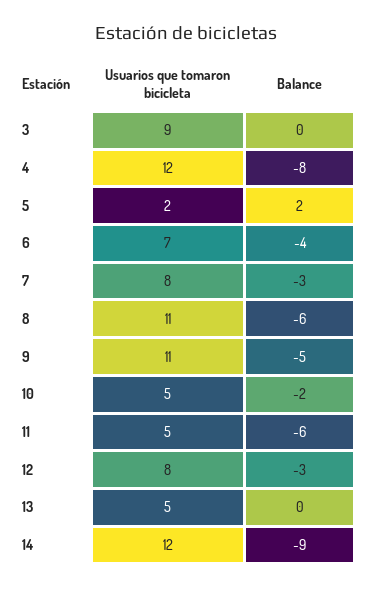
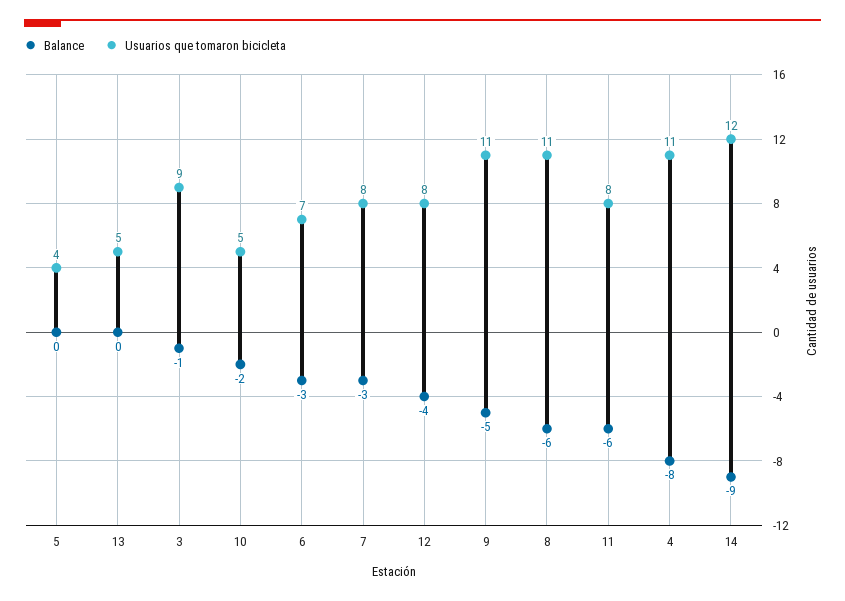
Balance, 3: 0 -> -1
Usuarios que tomaron bicicleta, 4: 12 -> 11
Usuarios que tomaron bicicleta, 5: 2 -> 4
Balance, 5: 2 -> 0
Balance, 6: -4 -> -3
Usuarios que tomaron bicicleta, 11: 5 -> 8
Balance, 12: -3 -> -4

